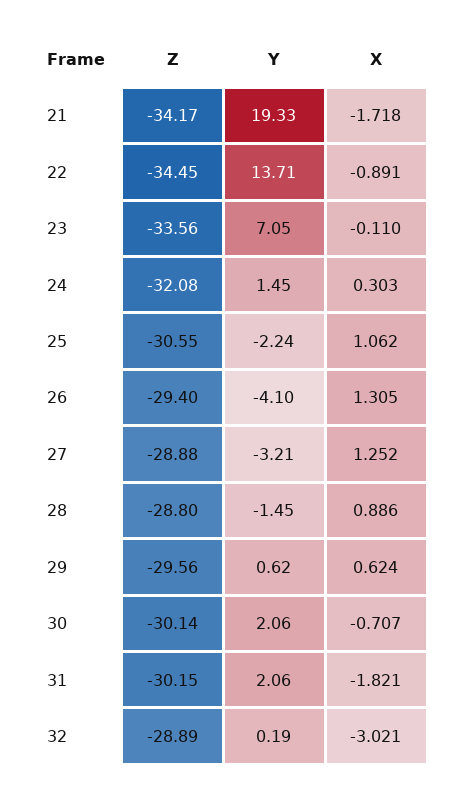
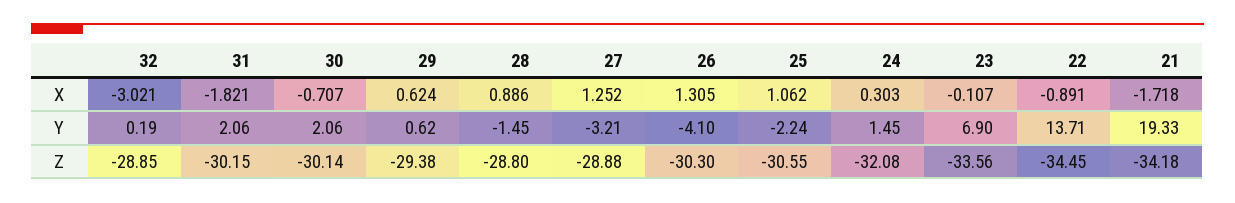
Z, 21: -34.17 -> -34.18
Y, 23: 7.05 -> 6.9
X, 23: -0.11 -> -0.107
Z, 26: -29.4 -> -30.3
Z, 29: -29.56 -> -29.38
Z, 32: -28.89 -> -28.85

